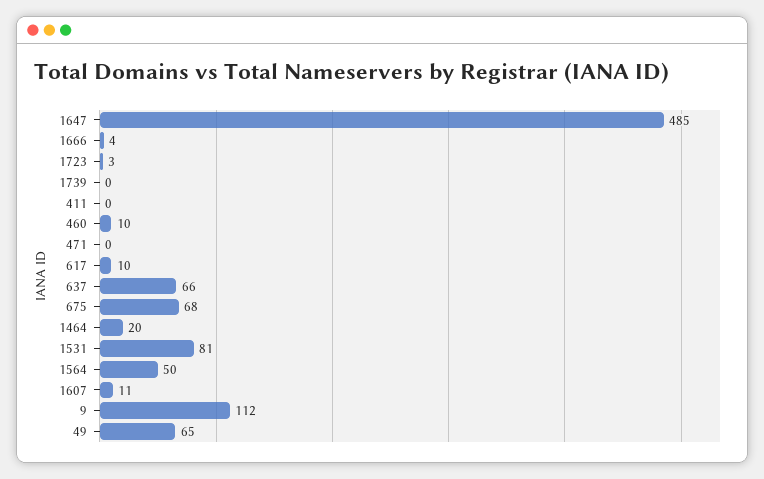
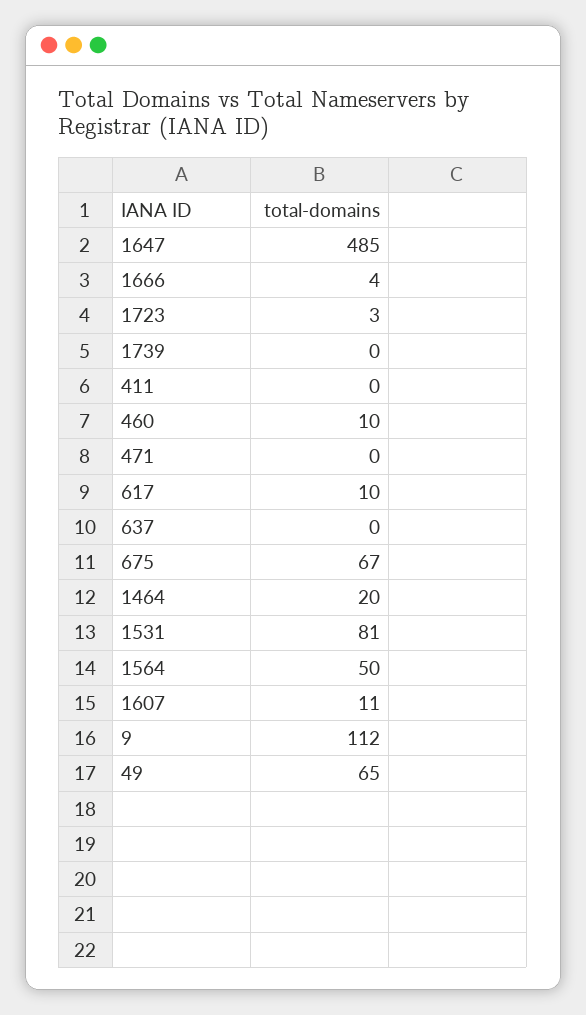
637: 66 -> 0
675: 68 -> 67

